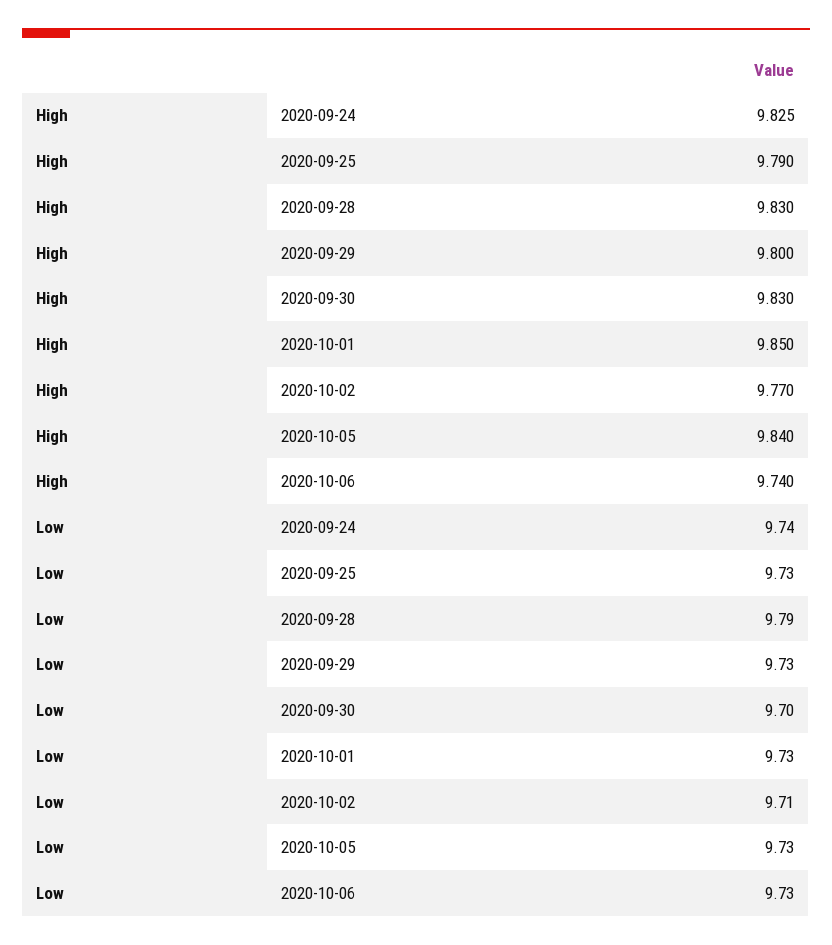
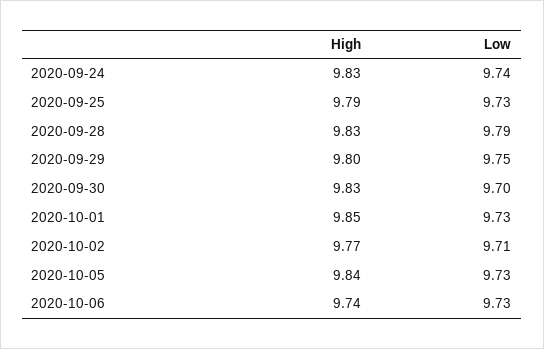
High, 2020-09-24: 9.825 -> 9.83
Low, 2020-09-29: 9.73 -> 9.75

